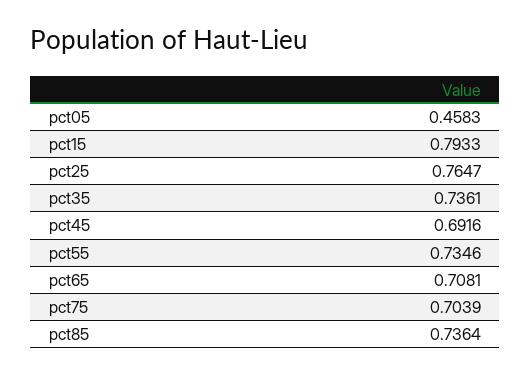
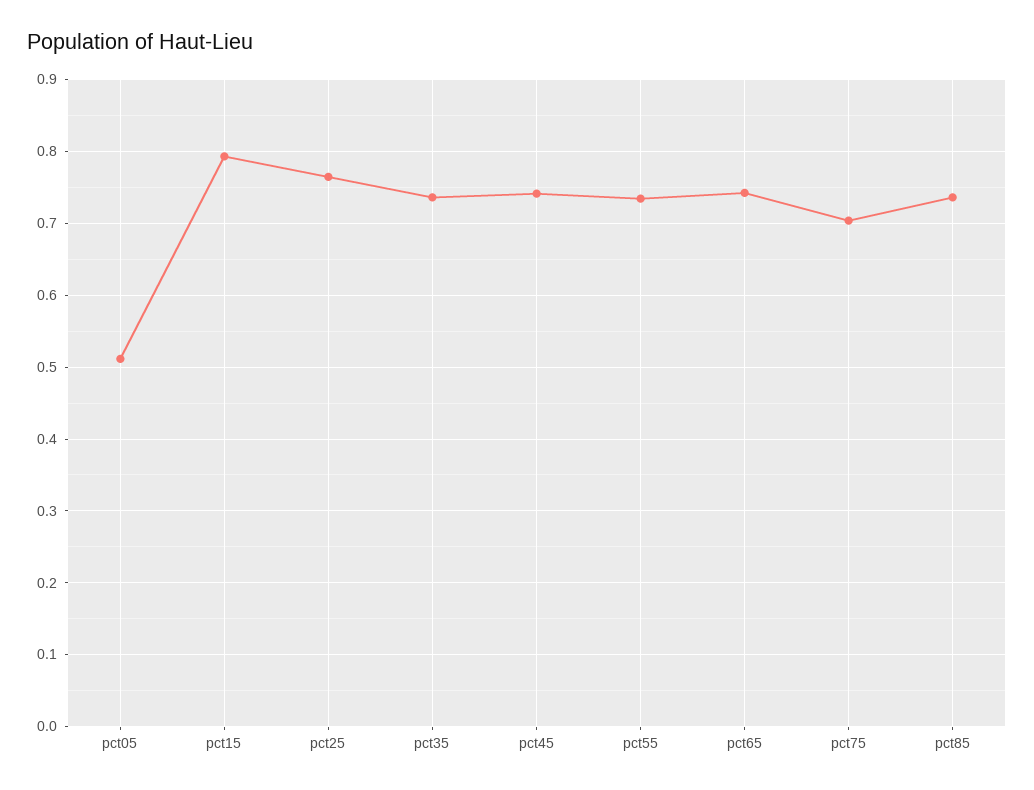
pct05: 0.4583 -> 0.51
pct45: 0.6916 -> 0.74
pct65: 0.7081 -> 0.74

